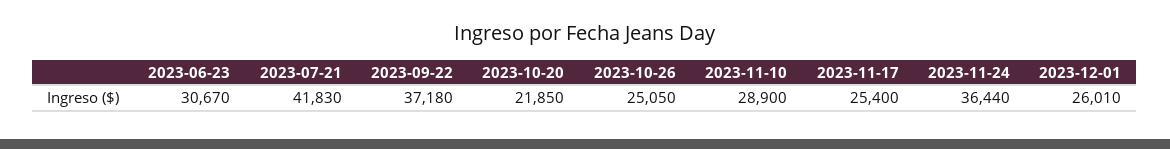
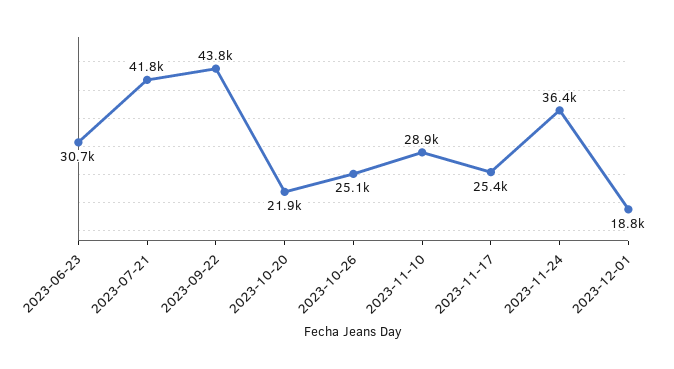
2023-09-22: 37180 -> 43800
2023-12-01: 26010 -> 18800

